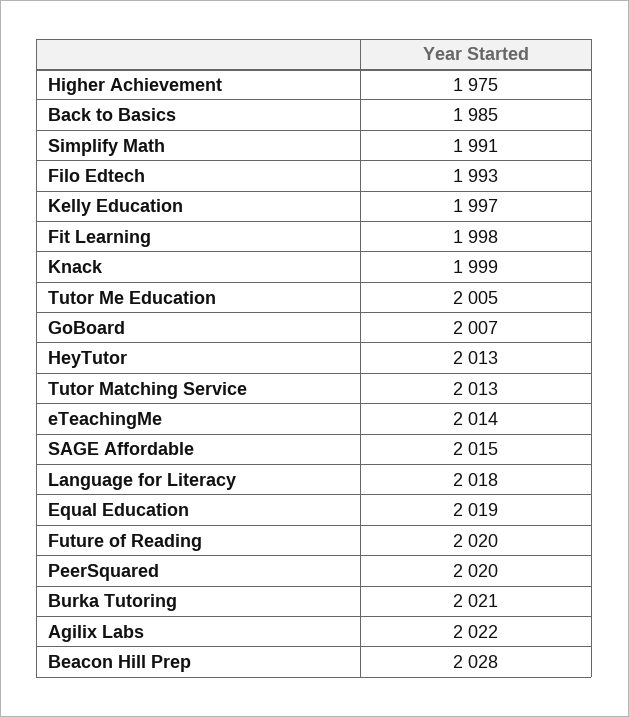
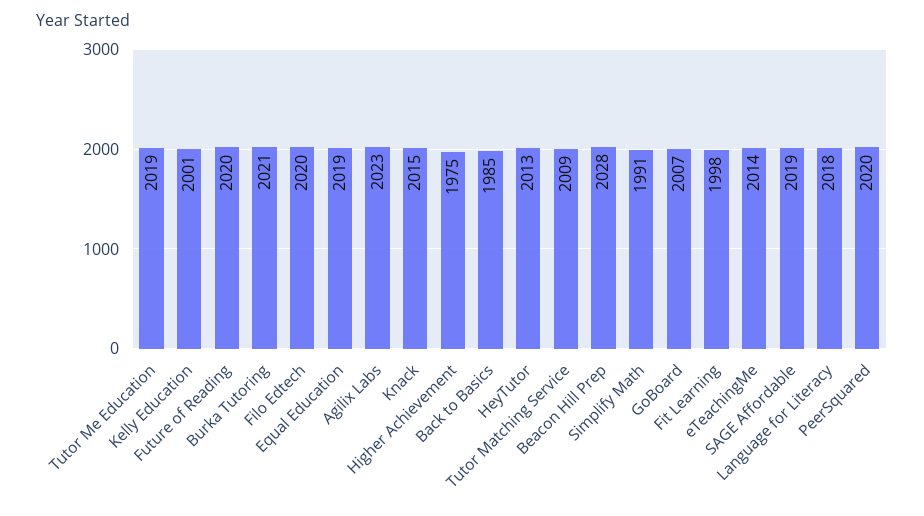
Filo Edtech: 1993 -> 2020
Kelly Education: 1997 -> 2001
Knack: 1999 -> 2015
Tutor Me Education: 2005 -> 2019
Tutor Matching Service: 2013 -> 2009
SAGE Affordable: 2015 -> 2019
Agilix Labs: 2022 -> 2023

